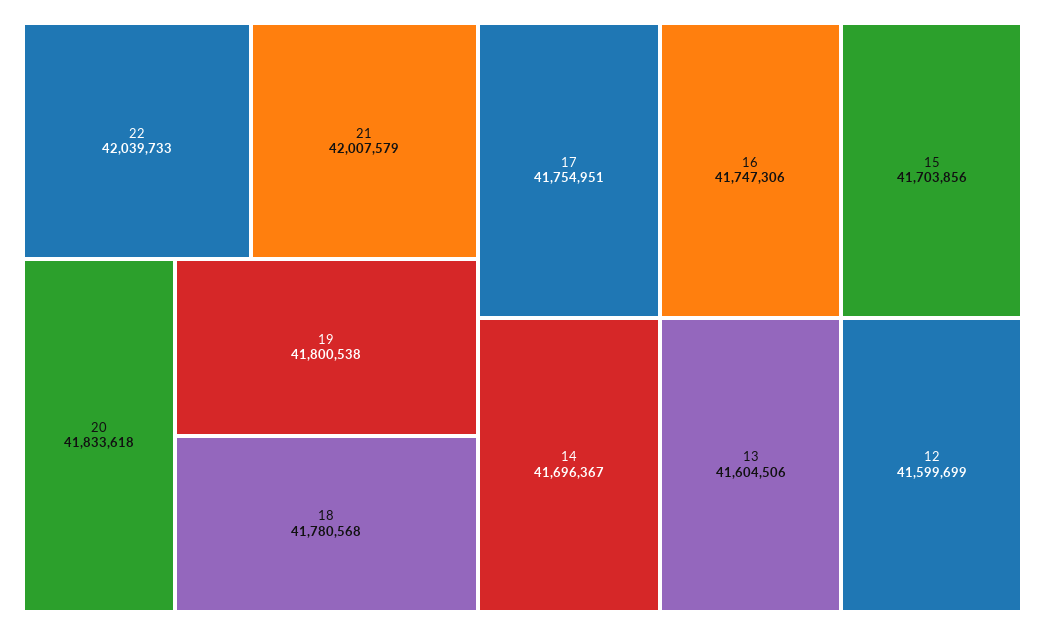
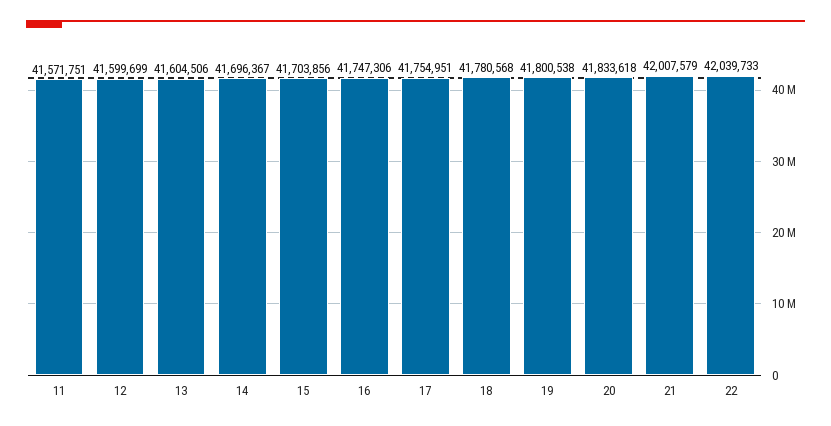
11: none -> 41571751

